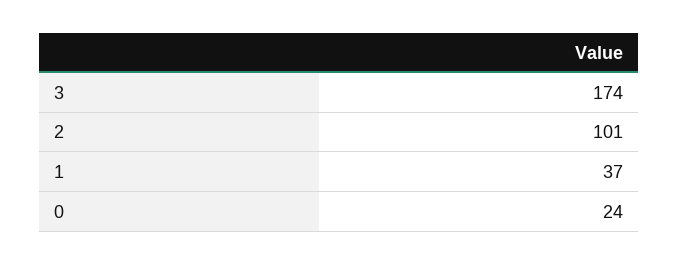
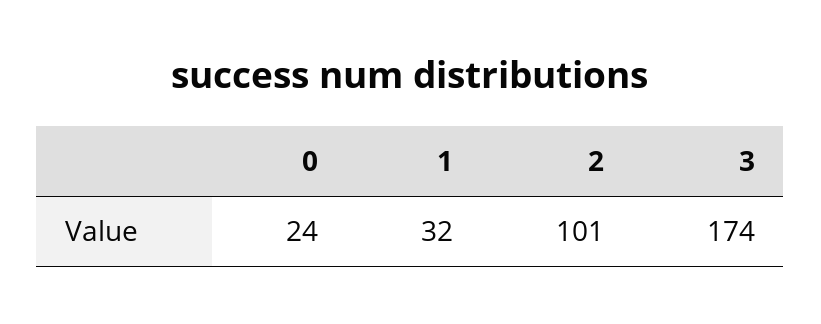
1: 37 -> 32

